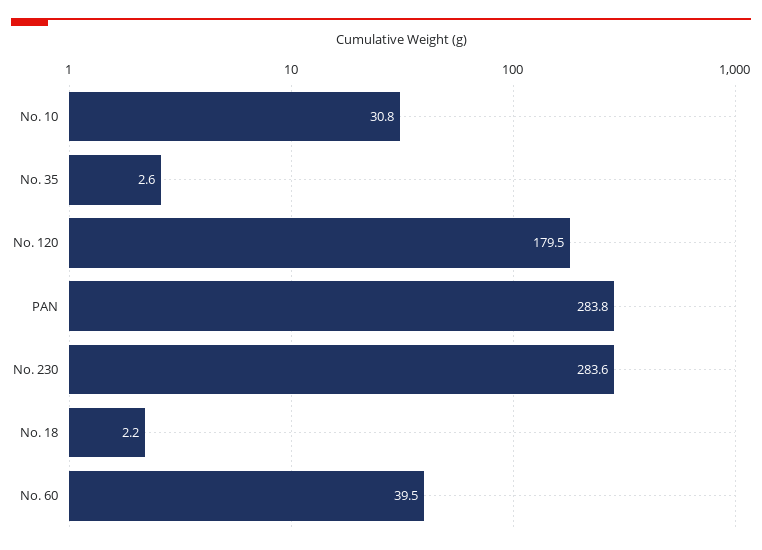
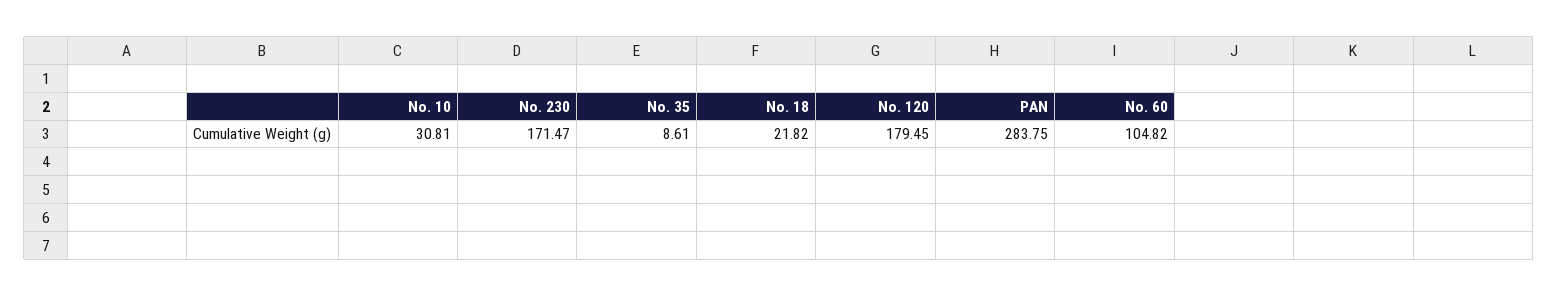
No. 35: 2.6 -> 8.61
No. 230: 283.6 -> 171.47
No. 18: 2.2 -> 21.82
No. 60: 39.5 -> 104.82

